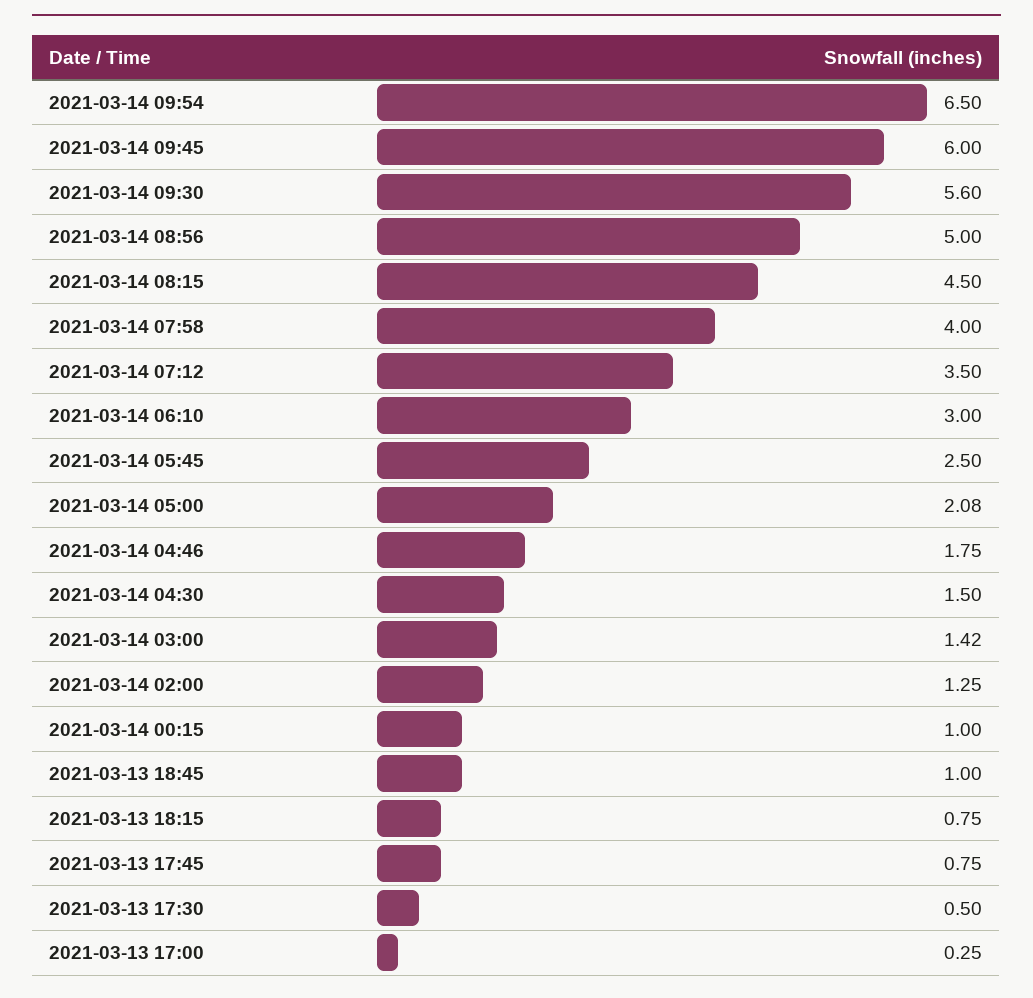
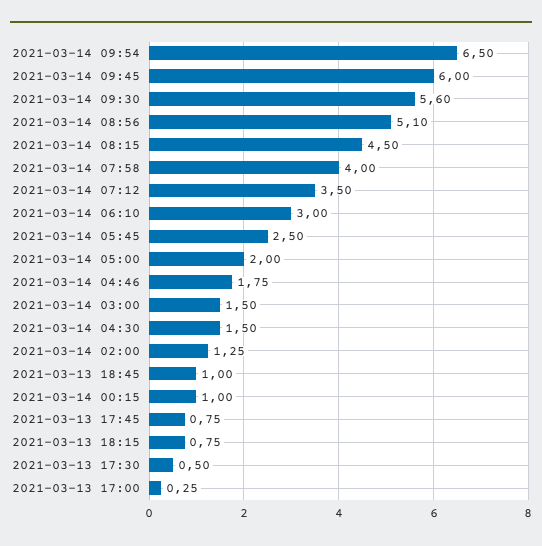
2021-03-14 08:56: 5 -> 5.1
2021-03-14 05:00: 2.08 -> 2
2021-03-14 03:00: 1.42 -> 1.5

